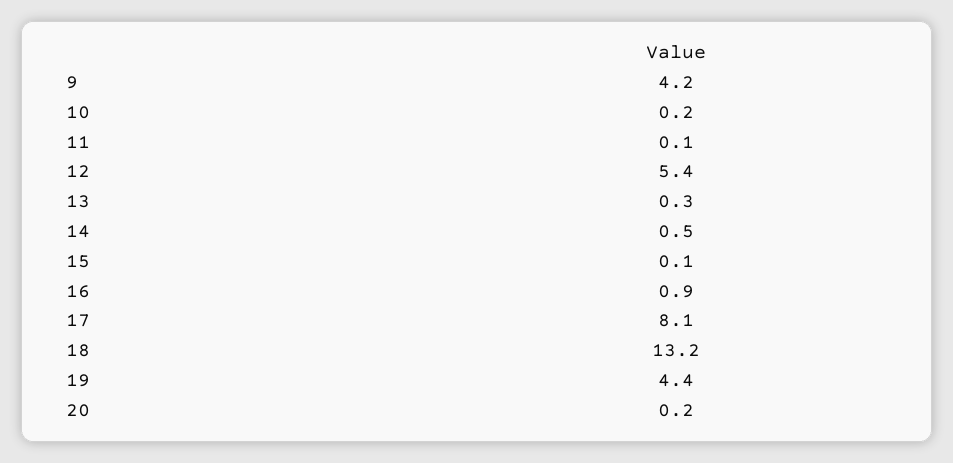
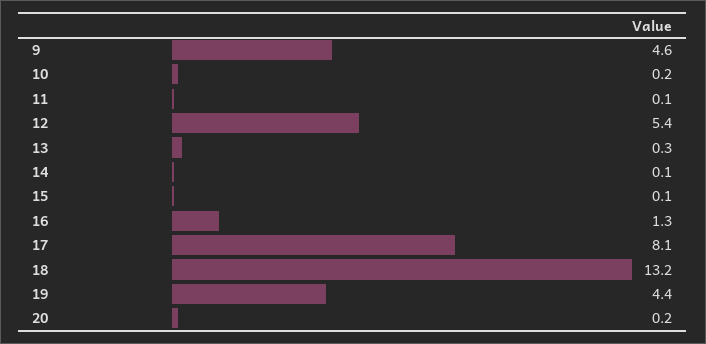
9: 4.2 -> 4.6
14: 0.5 -> 0.1
16: 0.9 -> 1.3

